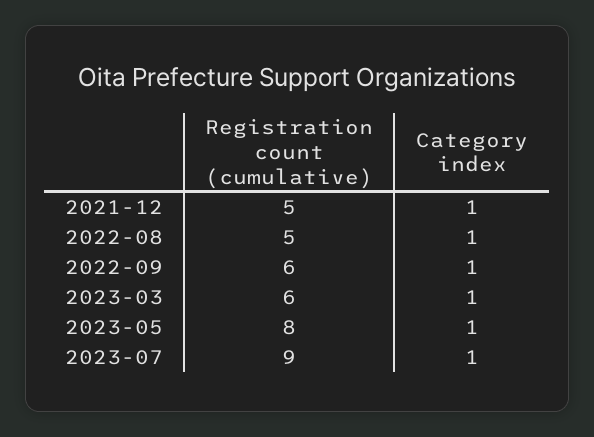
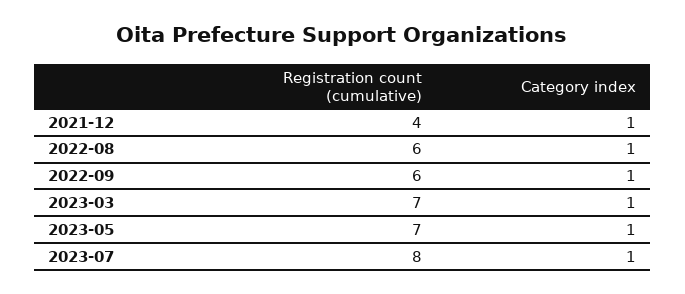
Registration count (cumulative), 2021-12: 5 -> 4
Registration count (cumulative), 2022-08: 5 -> 6
Registration count (cumulative), 2023-03: 6 -> 7
Registration count (cumulative), 2023-05: 8 -> 7
Registration count (cumulative), 2023-07: 9 -> 8

